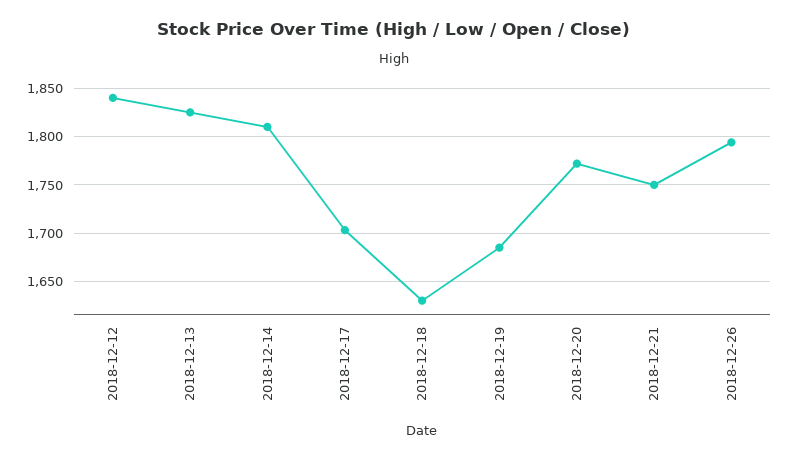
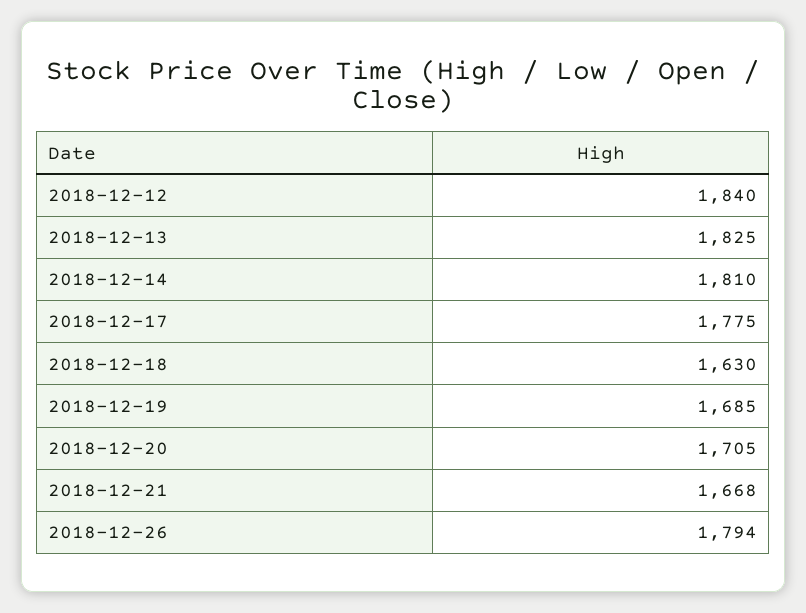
2018-12-17: 1700 -> 1775
2018-12-20: 1770 -> 1705
2018-12-21: 1750 -> 1668

